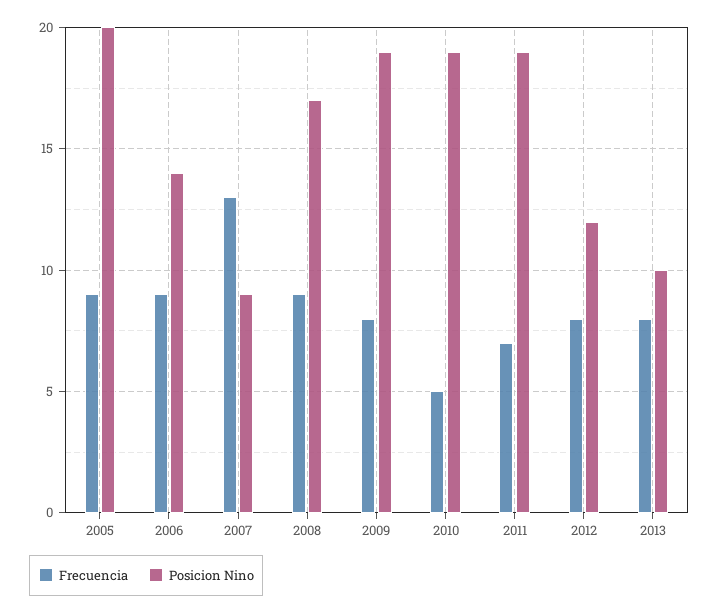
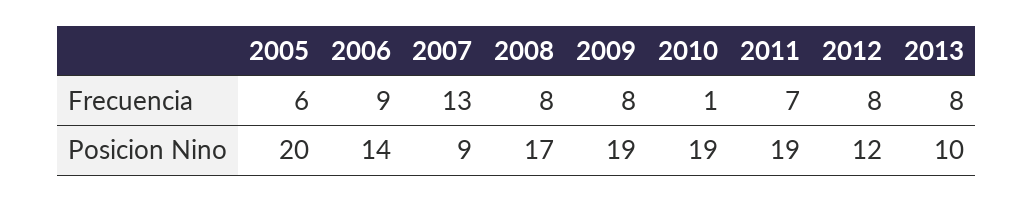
Frecuencia, 2005: 9 -> 6
Frecuencia, 2008: 9 -> 8
Frecuencia, 2010: 5 -> 1

